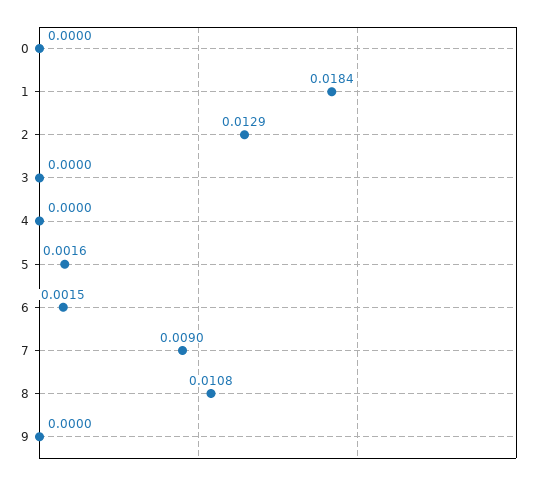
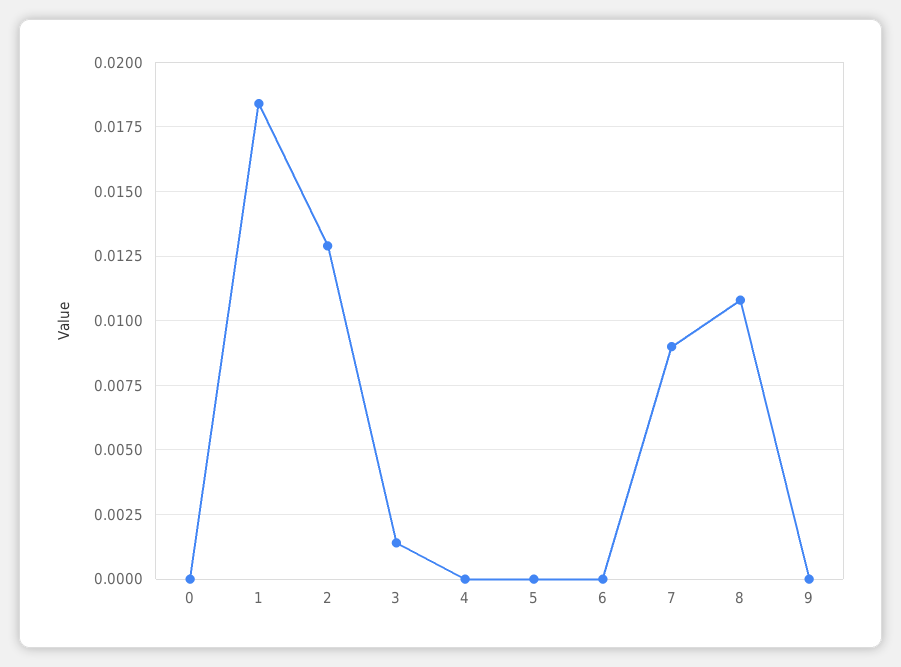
3: 0 -> 0.0015
5: 0.0016 -> 0
6: 0.0015 -> 0

